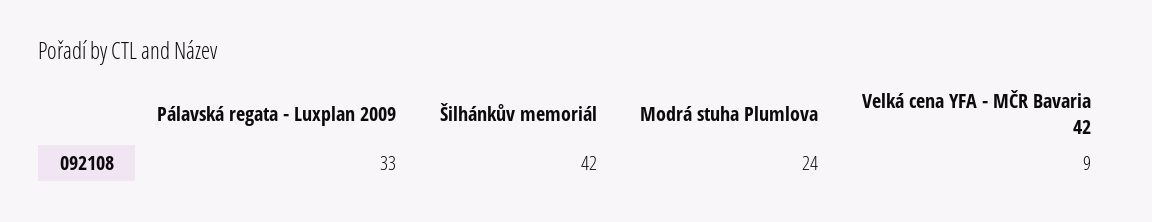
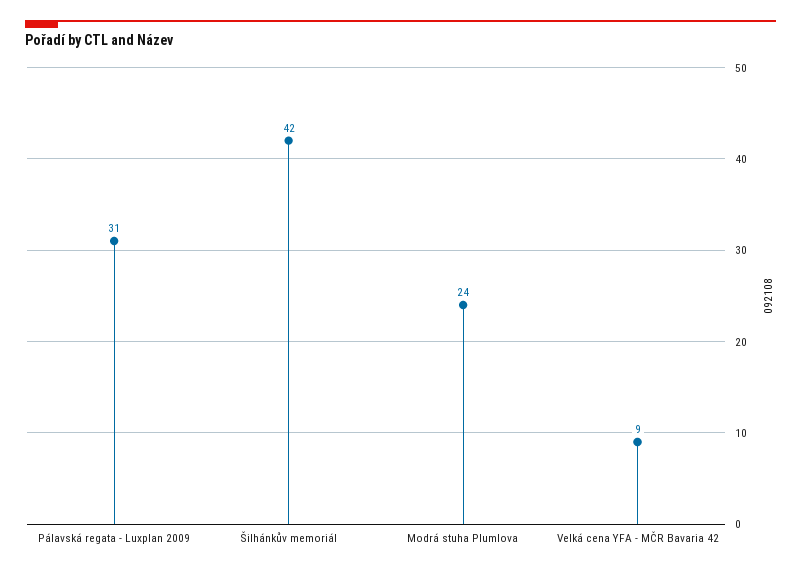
Pálavská regata - Luxplan 2009: 33 -> 31

